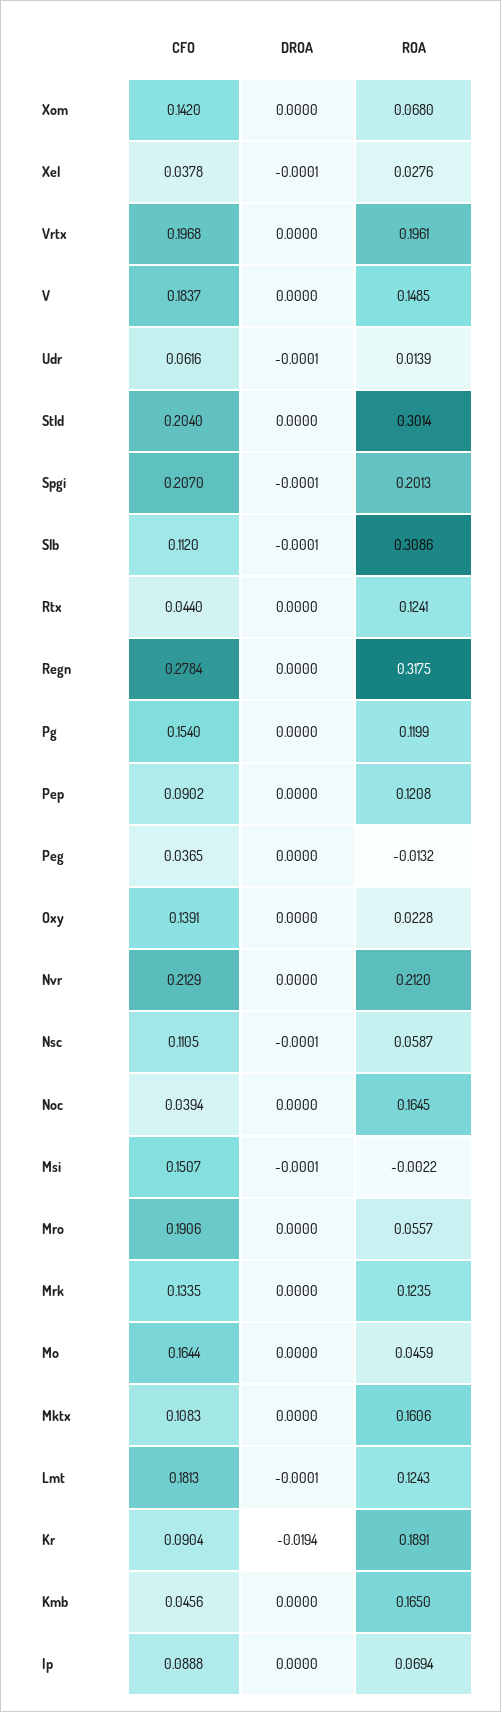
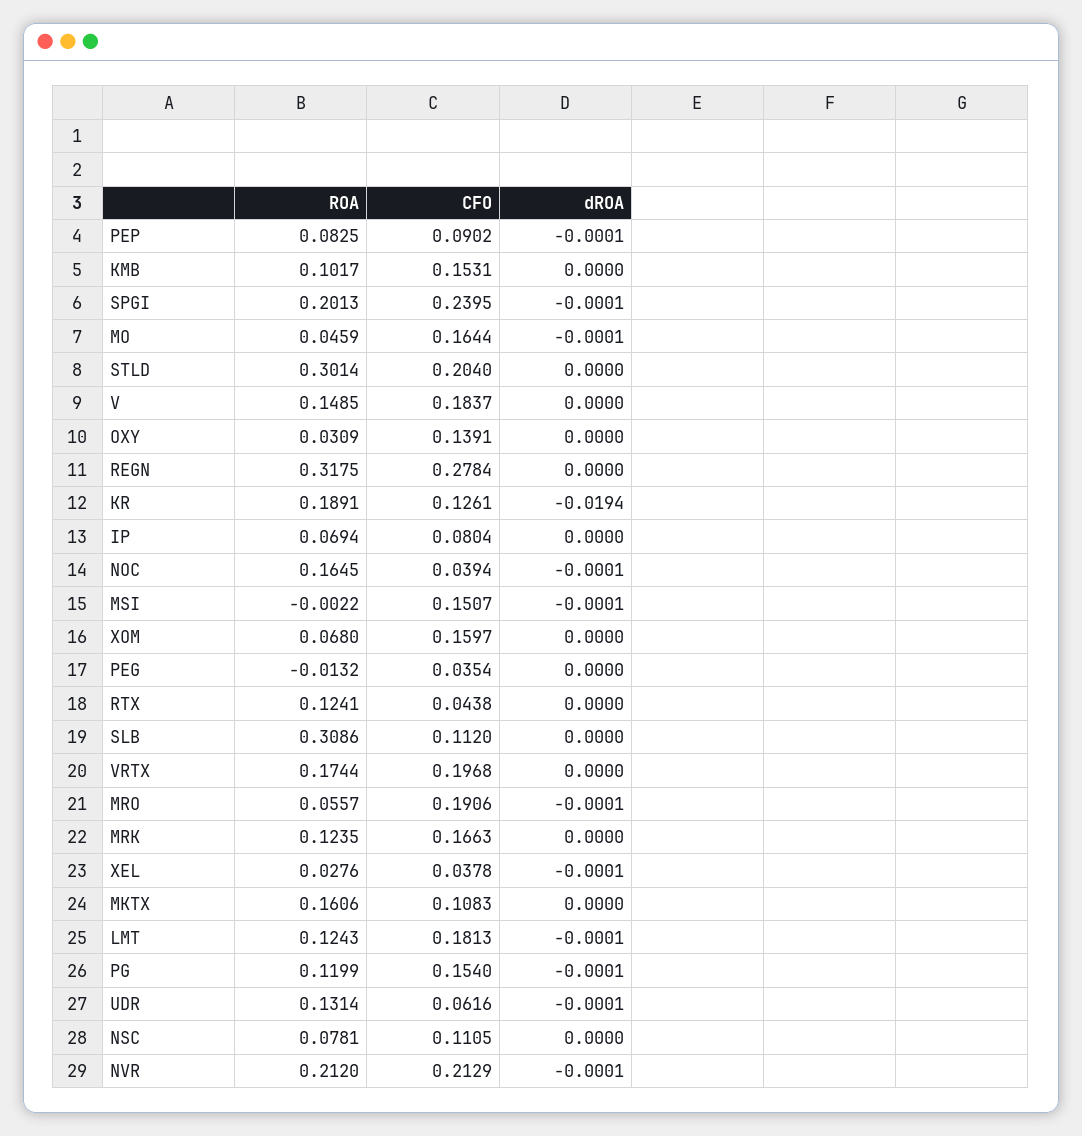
CFO, Xom: 0.142 -> 0.1597
ROA, Vrtx: 0.1961 -> 0.1744
ROA, Udr: 0.0139 -> 0.1314
CFO, Spgi: 0.207 -> 0.2395
DROA, Slb: -0.0001 -> 0
CFO, Rtx: 0.044 -> 0.0438
DROA, Pg: 0 -> -0.0001
DROA, Pep: 0 -> -0.0001
ROA, Pep: 0.1208 -> 0.0825
CFO, Peg: 0.0365 -> 0.0354
ROA, Oxy: 0.0228 -> 0.0309
DROA, Nvr: 0 -> -0.0001
DROA, Nsc: -0.0001 -> 0
ROA, Nsc: 0.0587 -> 0.0781
DROA, Noc: 0 -> -0.0001
DROA, Mro: 0 -> -0.0001
CFO, Mrk: 0.1335 -> 0.1663
DROA, Mo: 0 -> -0.0001
CFO, Kr: 0.0904 -> 0.1261
CFO, Kmb: 0.0456 -> 0.1531
ROA, Kmb: 0.165 -> 0.1017
CFO, Ip: 0.0888 -> 0.0804

